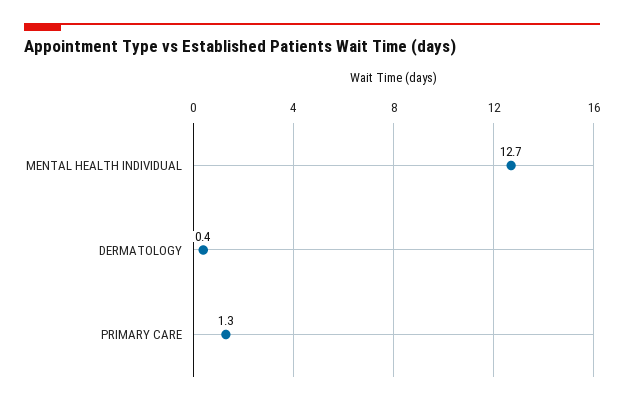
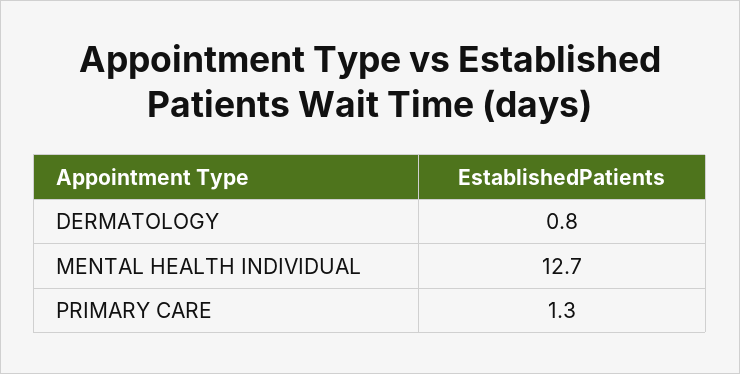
DERMATOLOGY: 0.4 -> 0.8

